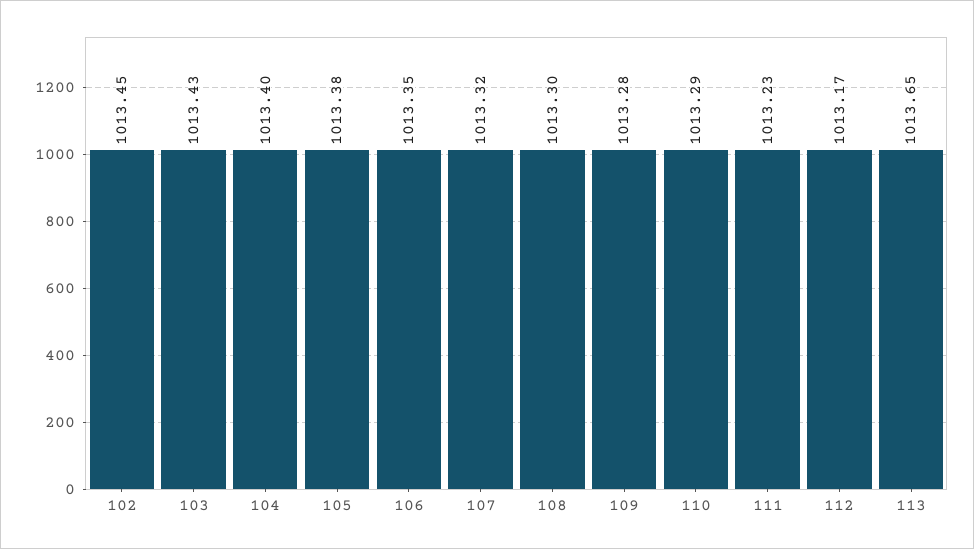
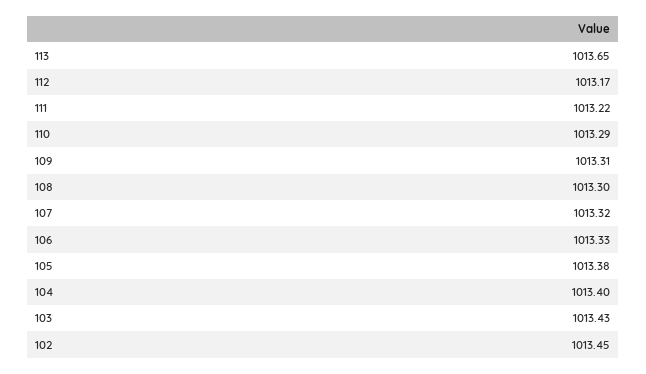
106: 1013.35 -> 1013.33
109: 1013.28 -> 1013.31
111: 1013.23 -> 1013.22

